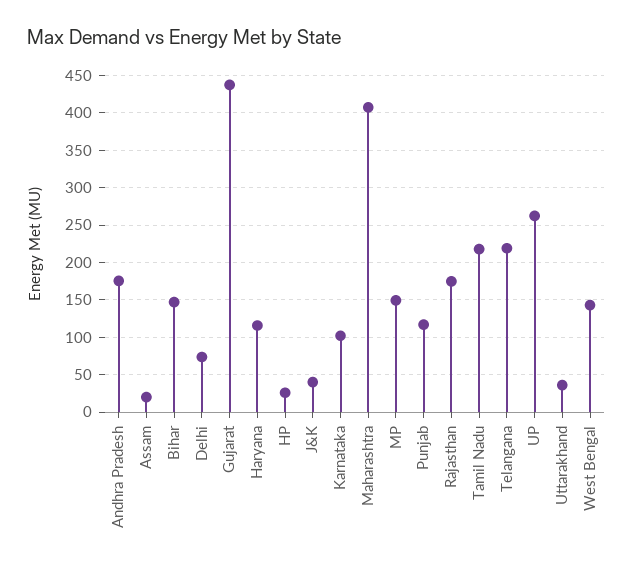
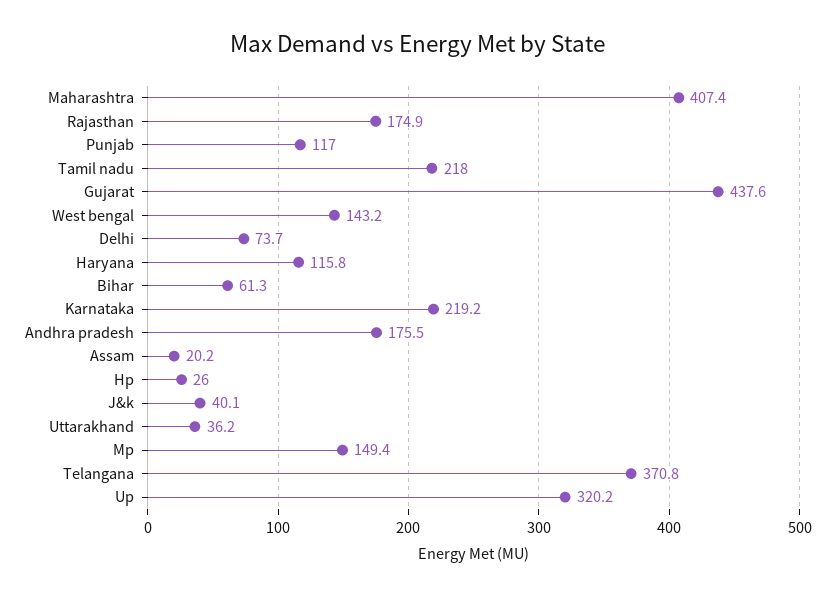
Bihar: 150 -> 61.3
Karnataka: 100 -> 219.2
Telangana: 220 -> 370.8
UP: 260 -> 320.2

